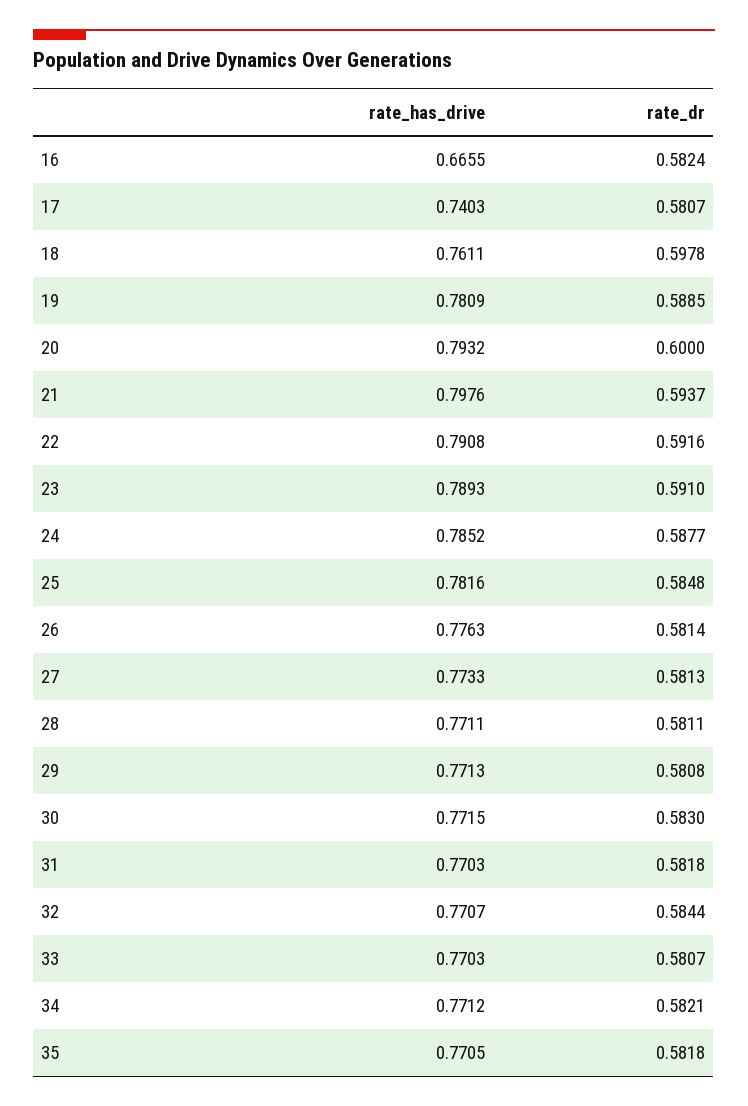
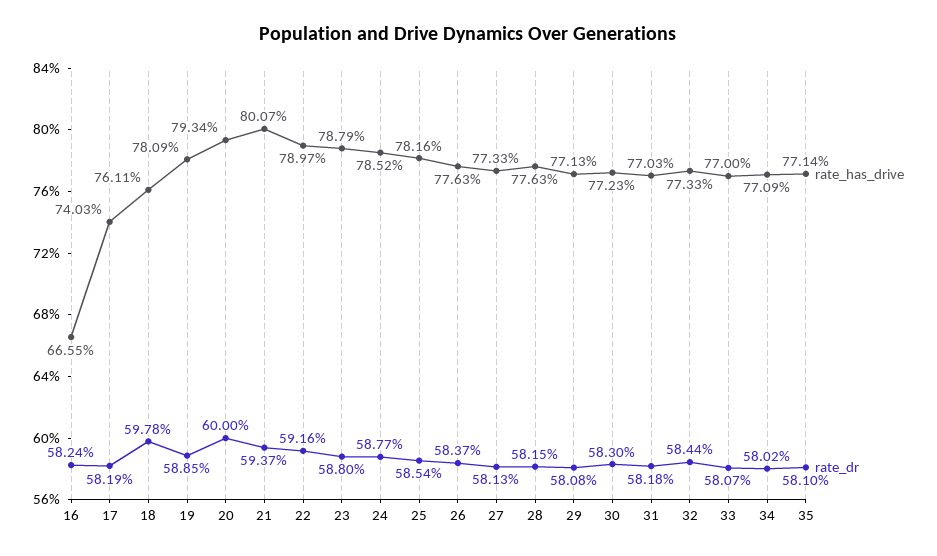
rate_dr, 17: 0.5807 -> 0.5819
rate_has_drive, 20: 0.7932 -> 0.7934
rate_has_drive, 21: 0.7976 -> 0.8007
rate_has_drive, 22: 0.7908 -> 0.7897
rate_has_drive, 23: 0.7893 -> 0.7879
rate_dr, 23: 0.591 -> 0.588
rate_dr, 25: 0.5848 -> 0.5854
rate_dr, 26: 0.5814 -> 0.5837
rate_has_drive, 28: 0.7711 -> 0.7763
rate_dr, 28: 0.5811 -> 0.5815
rate_has_drive, 30: 0.7715 -> 0.7723
rate_has_drive, 32: 0.7707 -> 0.7733
rate_has_drive, 33: 0.7703 -> 0.77
rate_has_drive, 34: 0.7712 -> 0.7709
rate_dr, 34: 0.5821 -> 0.5802
rate_has_drive, 35: 0.7705 -> 0.7714
rate_dr, 35: 0.5818 -> 0.581

